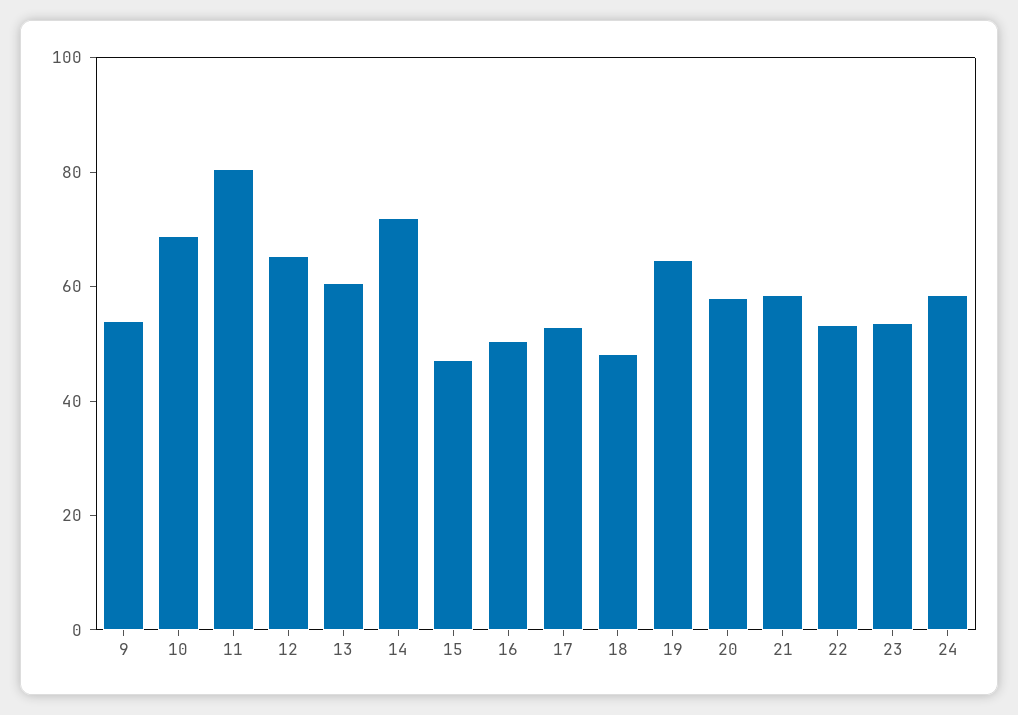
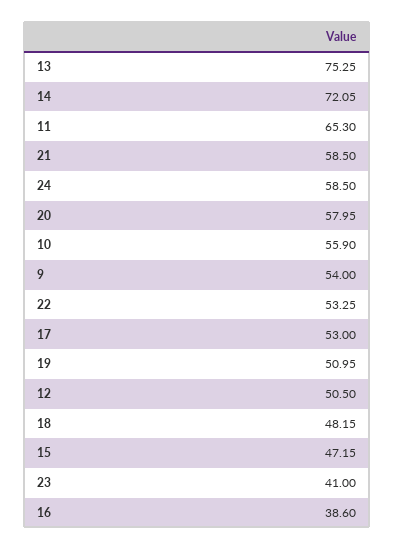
10: 70 -> 55.9
11: 80 -> 65.3
12: 65 -> 50.5
13: 60 -> 75.25
16: 50 -> 38.6
19: 65 -> 50.95
23: 55 -> 41

